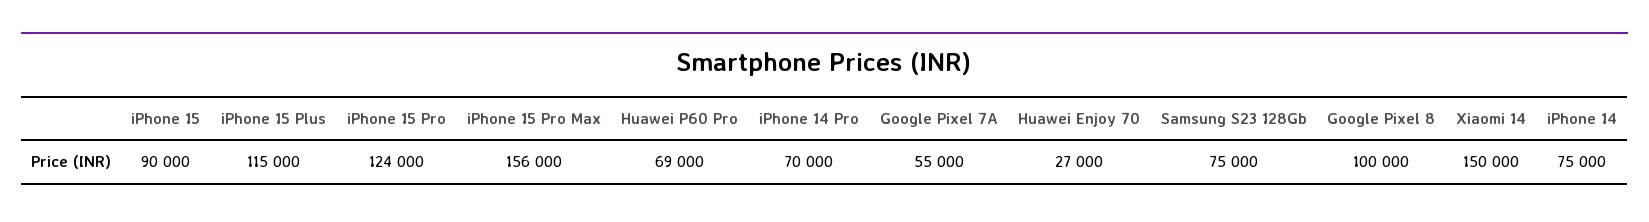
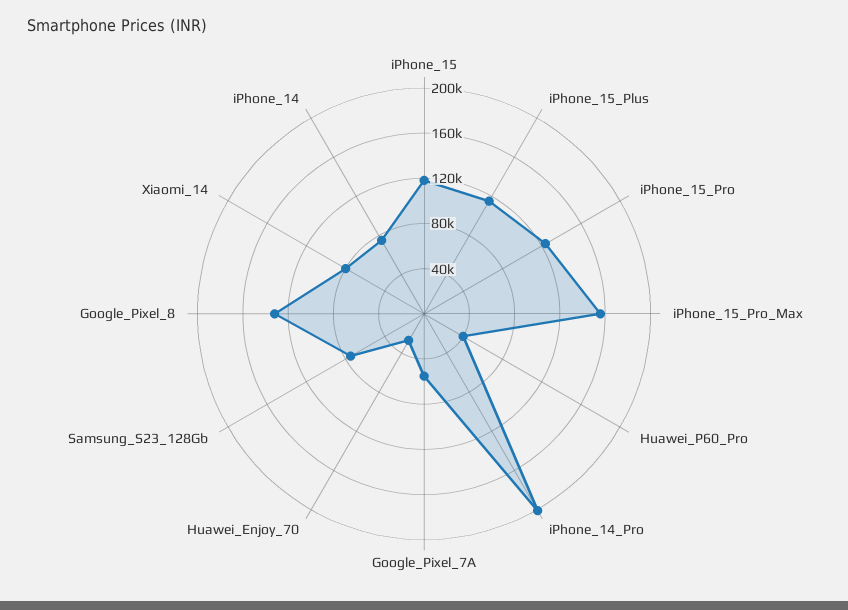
iPhone 15: 90000 -> 120000
Huawei P60 Pro: 69000 -> 40000
iPhone 14 Pro: 70000 -> 200000
Google Pixel 8: 100000 -> 130000
Xiaomi 14: 150000 -> 80000

